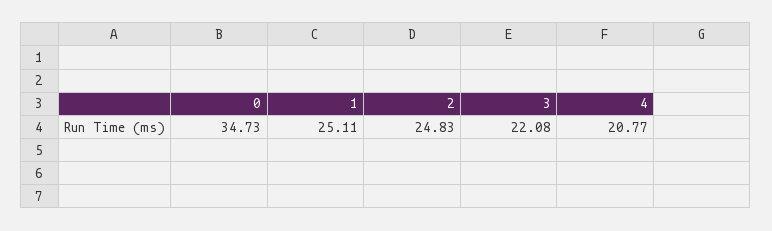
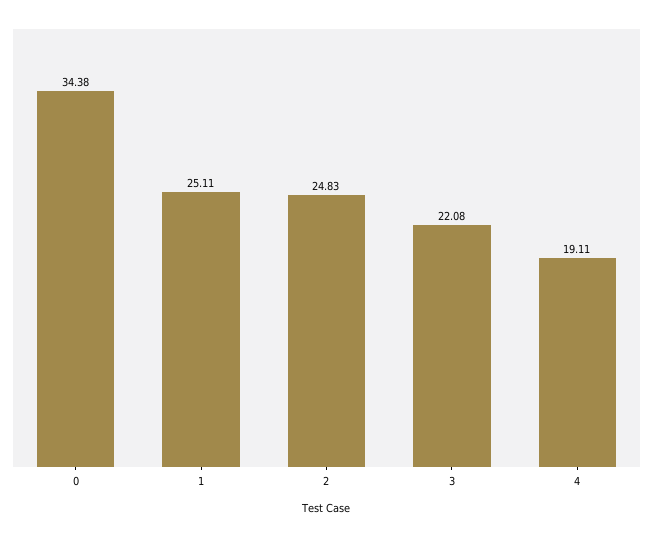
0: 34.73 -> 34.38
4: 20.77 -> 19.11

